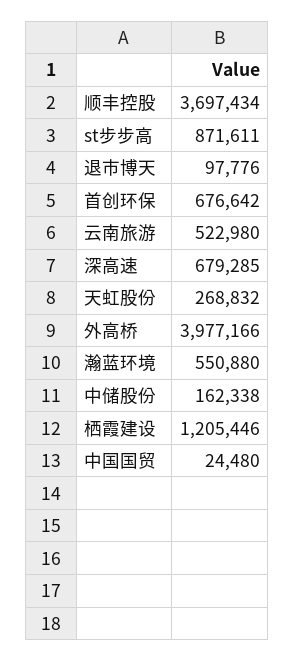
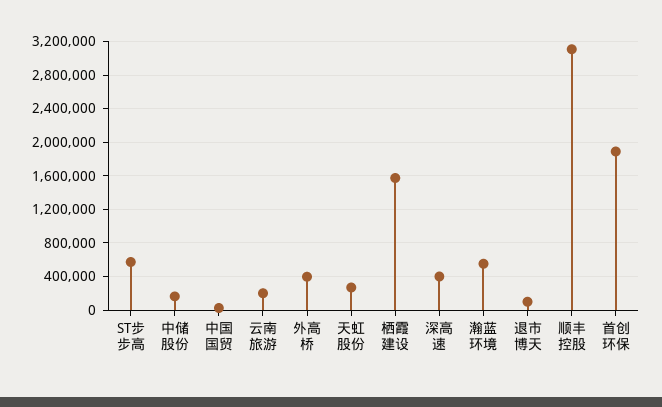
顺丰控股: 3697434 -> 3100000
st步步高: 871611 -> 600000
首创环保: 676642 -> 1900000
云南旅游: 522980 -> 200000
深高速: 679285 -> 400000
外高桥: 3977166 -> 400000
栖霞建设: 1205446 -> 1600000

